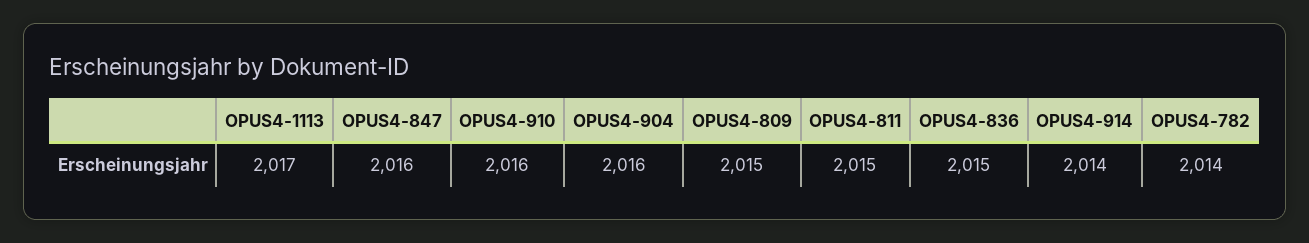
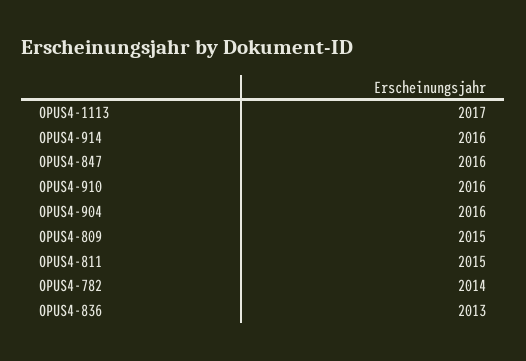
OPUS4-836: 2015 -> 2013
OPUS4-914: 2014 -> 2016

